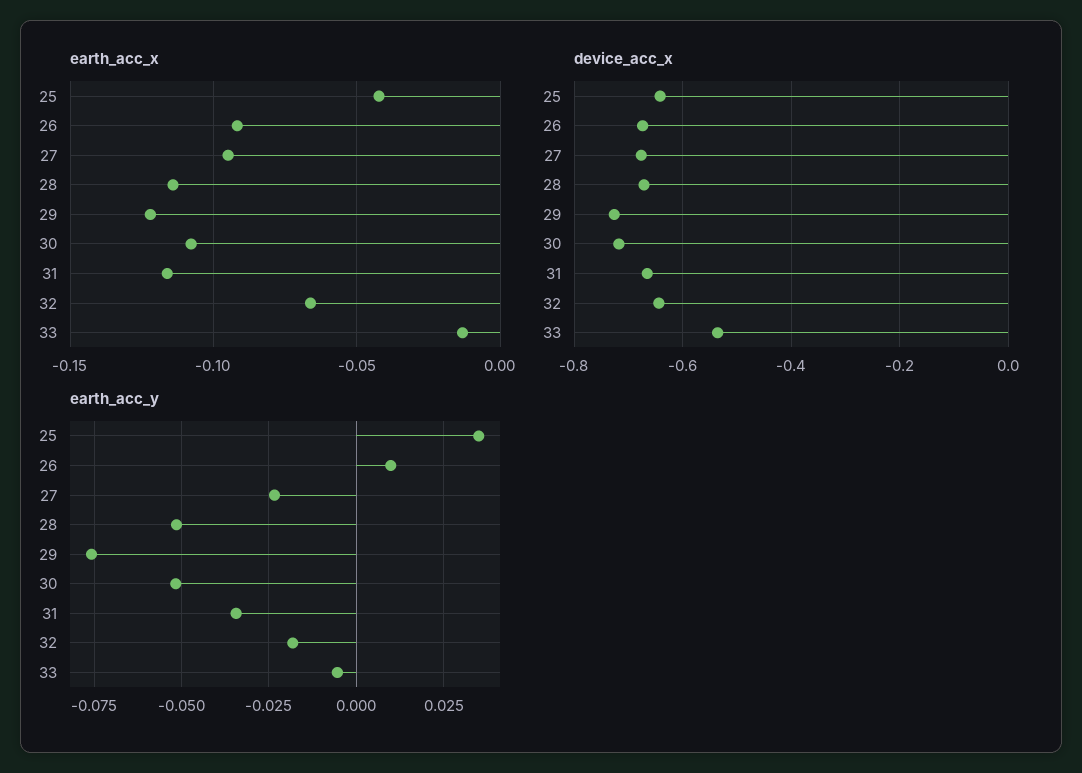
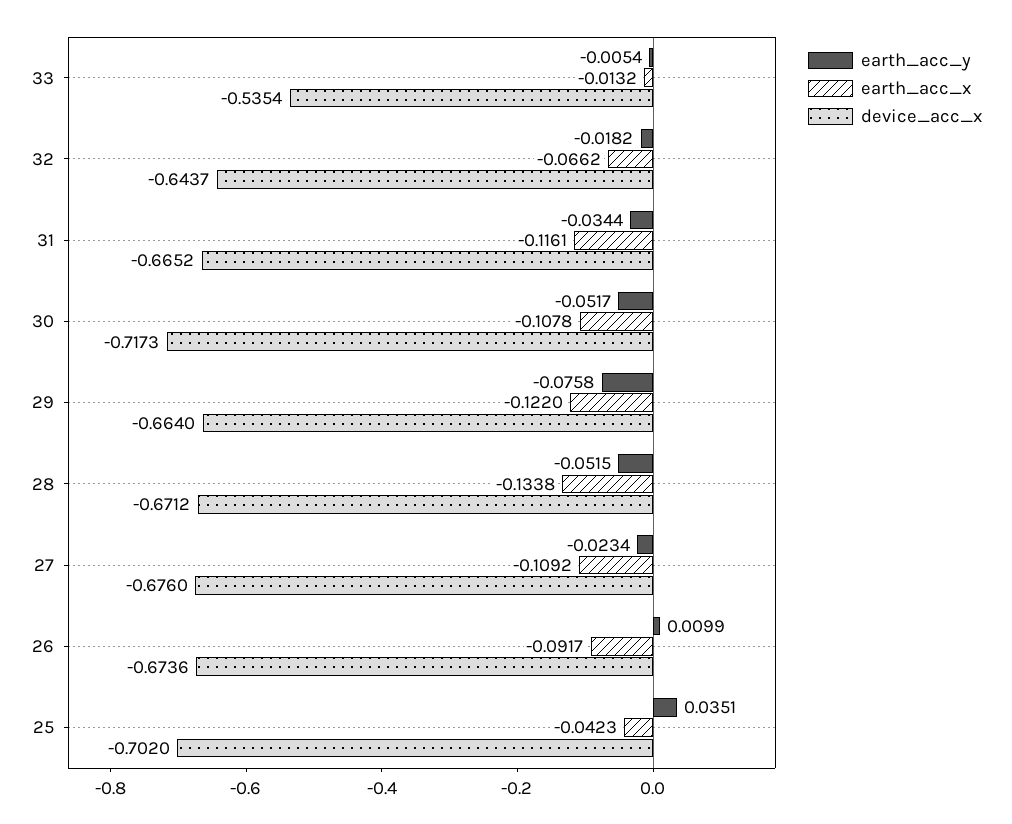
earth_acc_x, 27: -0.095 -> -0.1092
earth_acc_x, 28: -0.115 -> -0.1338
device_acc_x, 25: -0.64 -> -0.702
device_acc_x, 29: -0.72 -> -0.664

